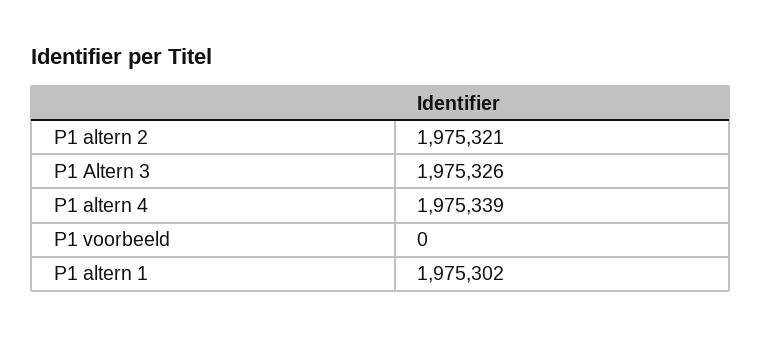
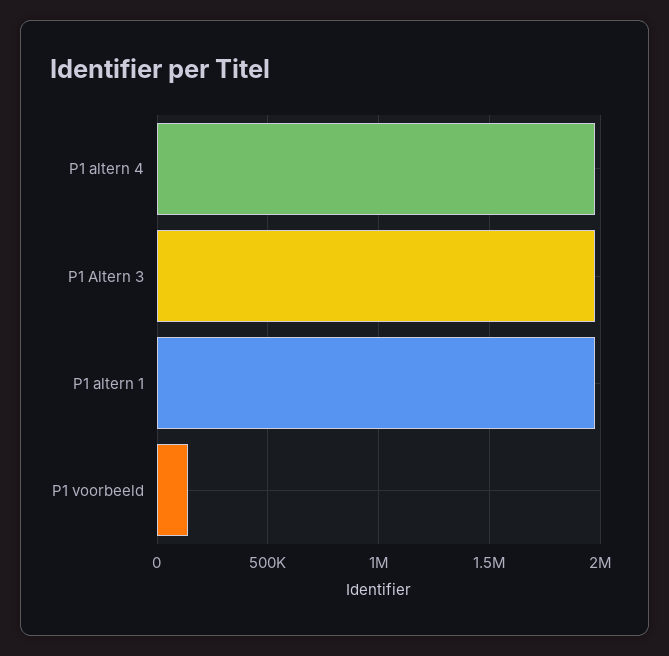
P1 altern 2: 1975321 -> none
P1 voorbeeld: 0 -> 150000

